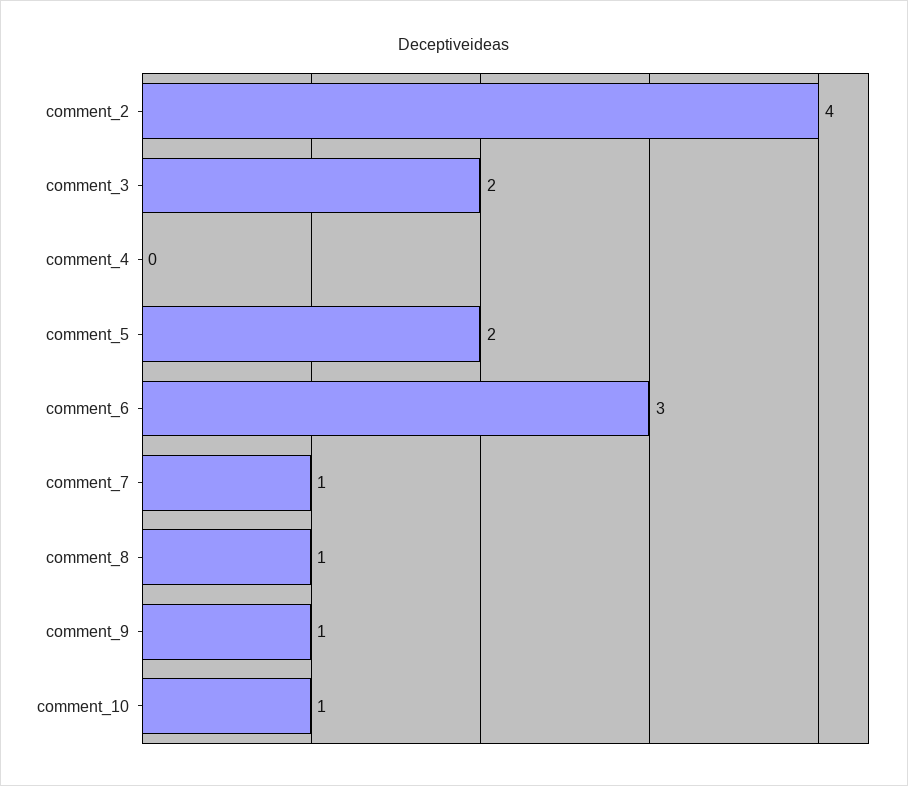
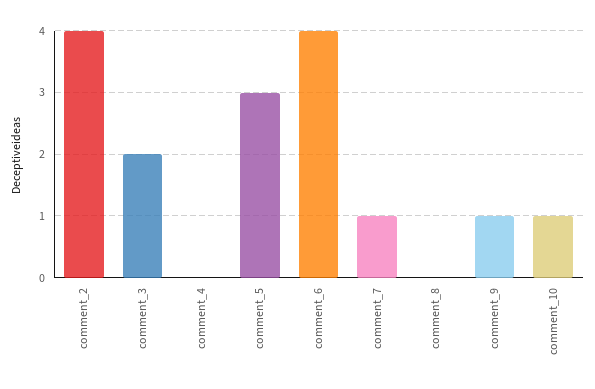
comment_5: 2 -> 3
comment_6: 3 -> 4
comment_8: 1 -> 0

